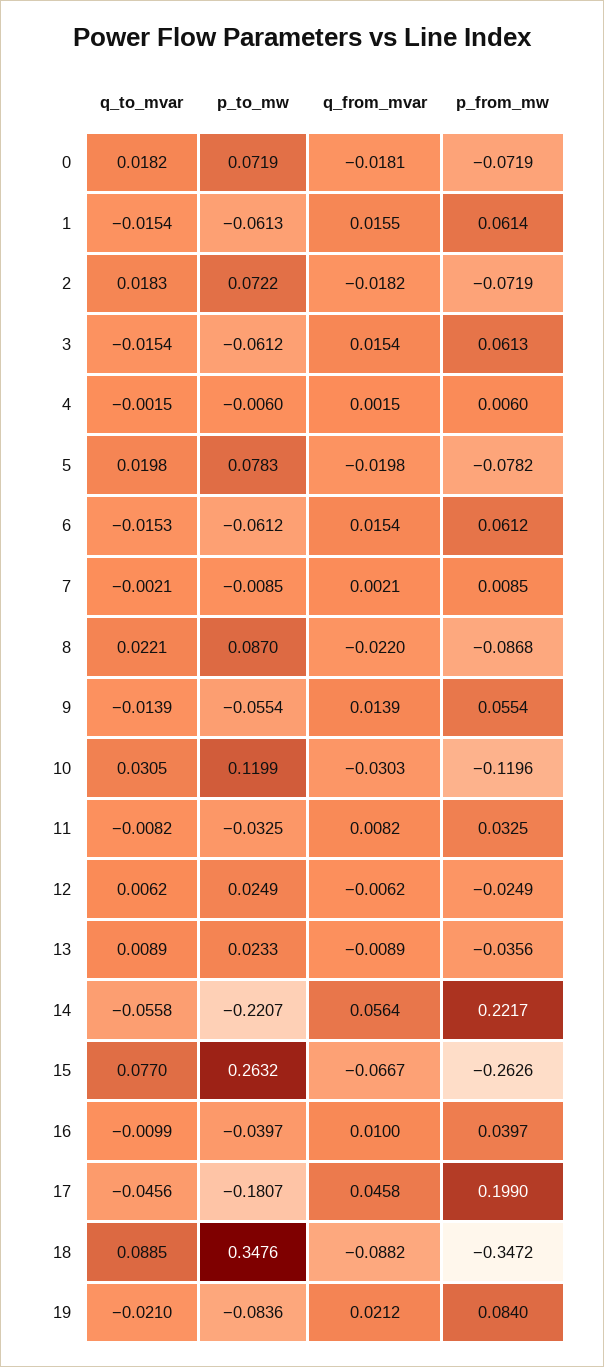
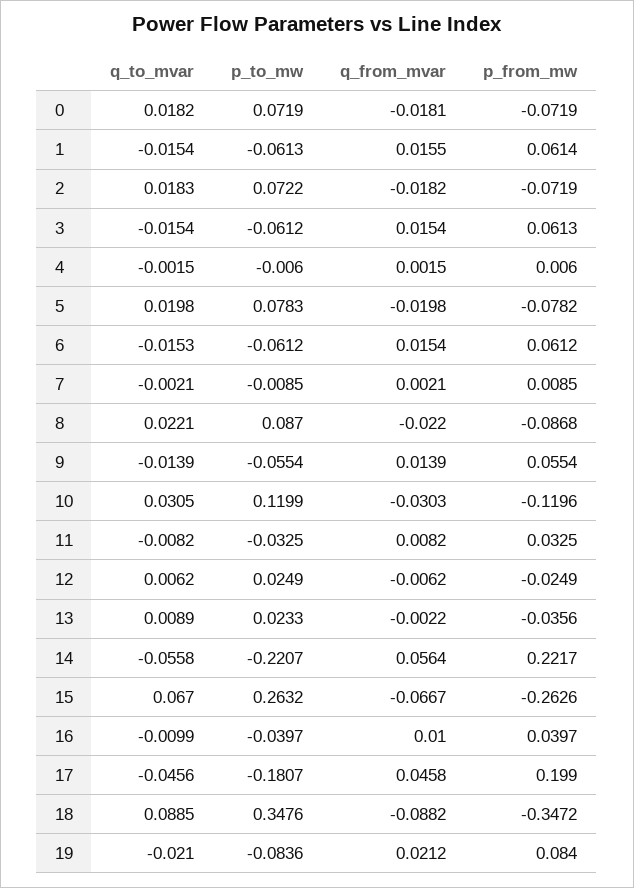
q_from_mvar, 13: -0.0089 -> -0.0022
q_to_mvar, 15: 0.077 -> 0.067

